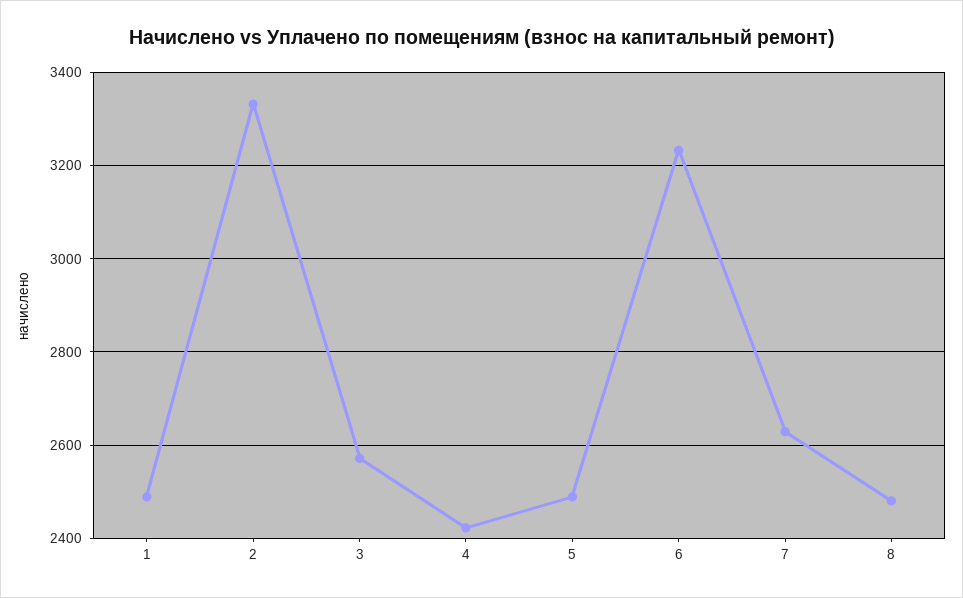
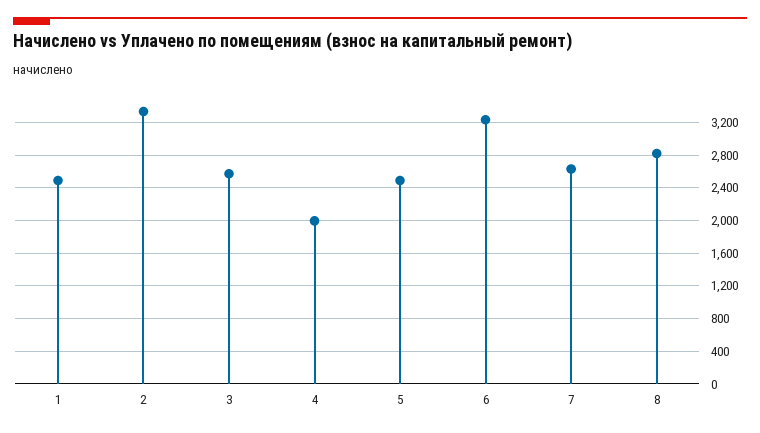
4: 2420 -> 2000
8: 2480 -> 2800

